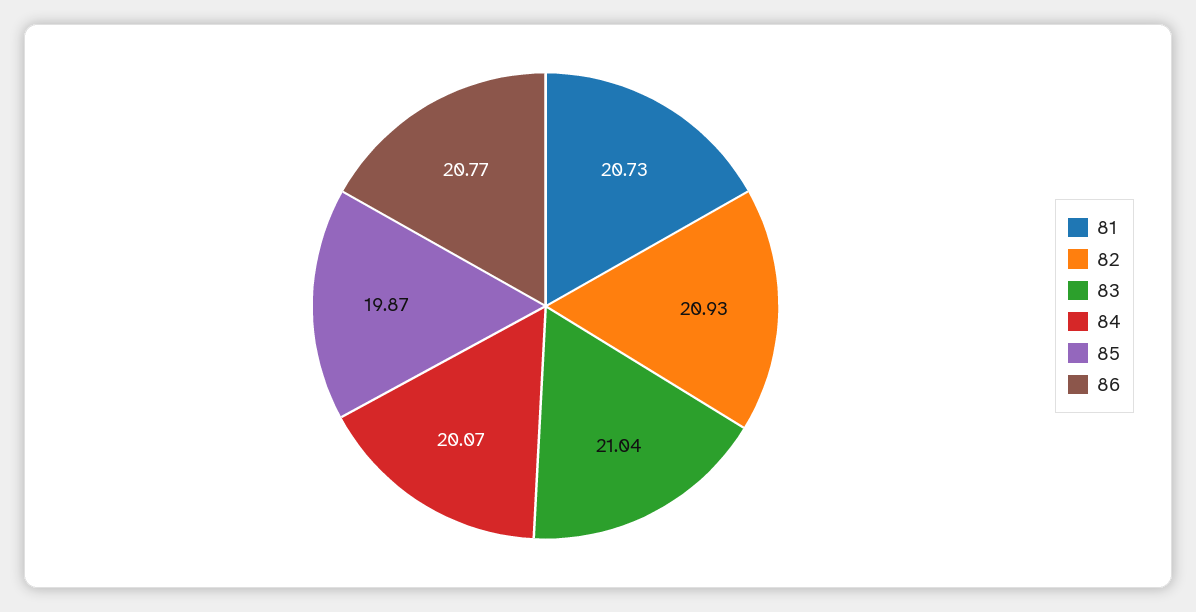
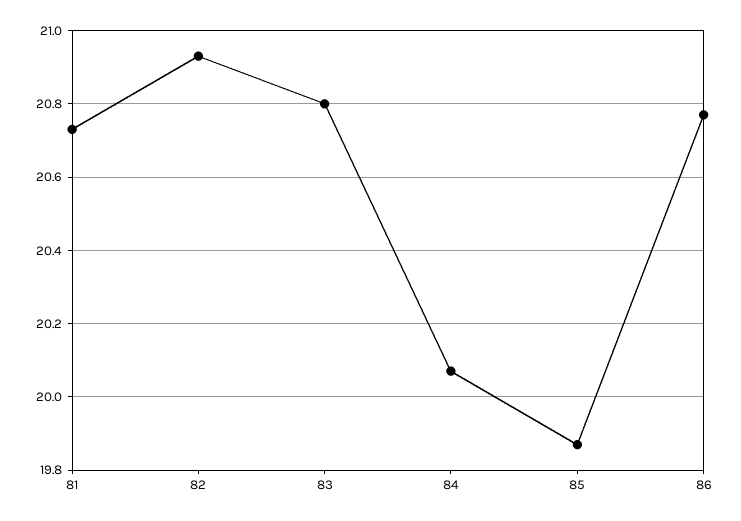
83: 21.04 -> 20.8

